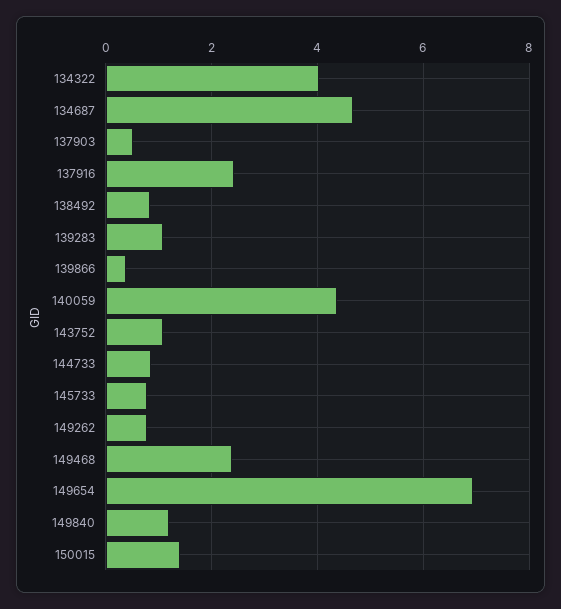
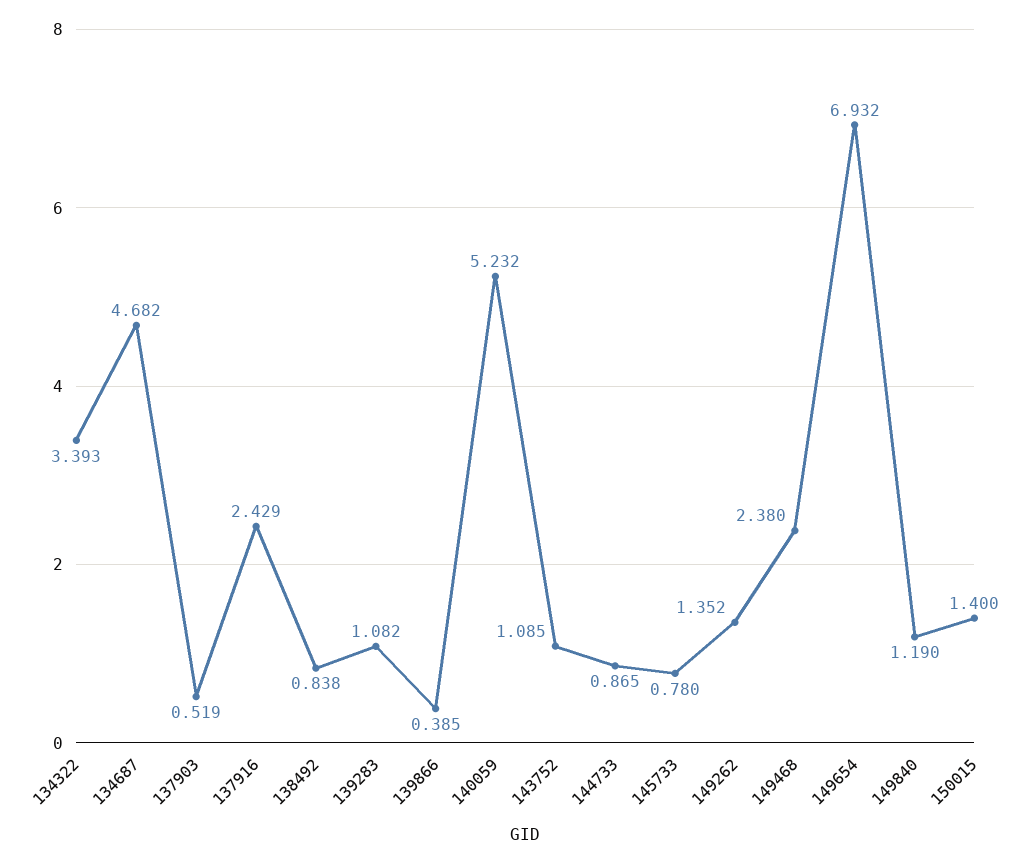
134322: 4 -> 3.393
140059: 4.4 -> 5.232
149262: 0.8 -> 1.352

